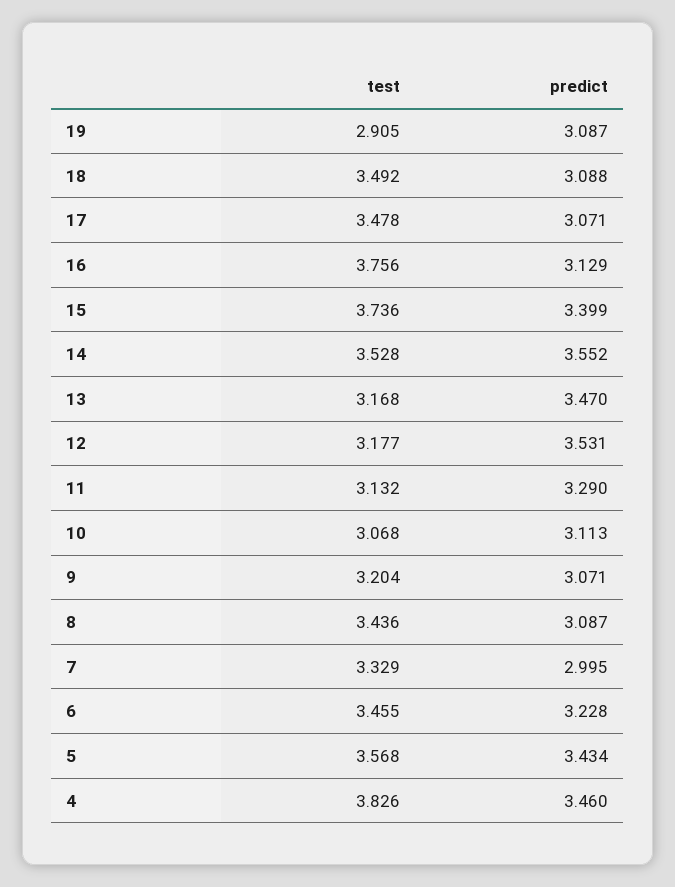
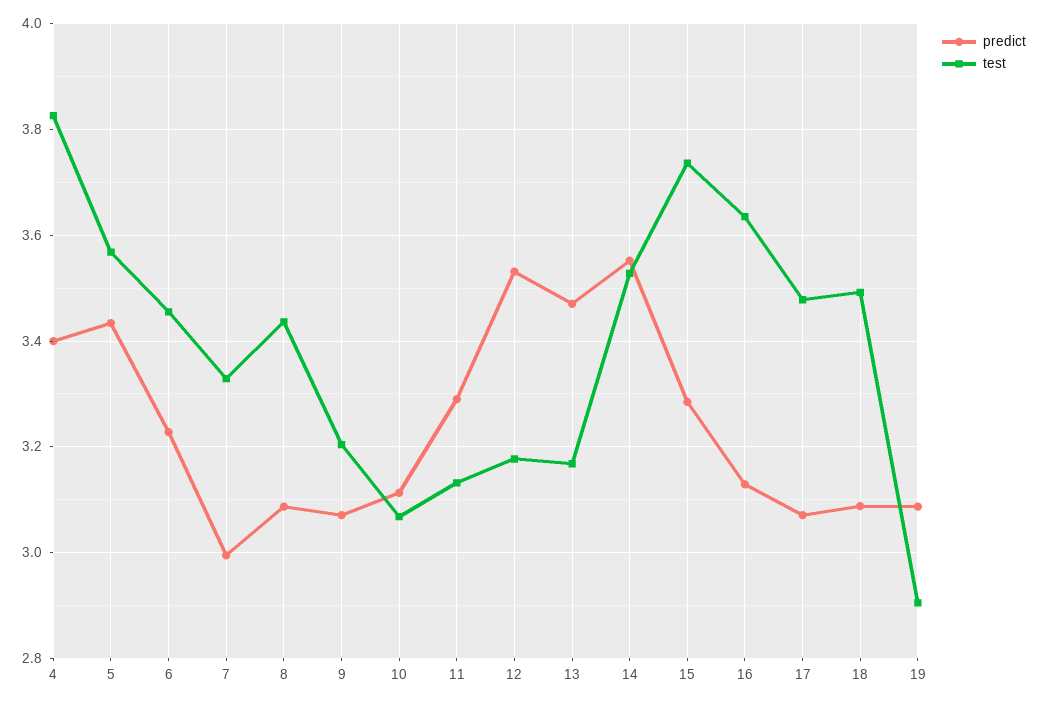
test, 16: 3.756 -> 3.64
predict, 15: 3.399 -> 3.28
predict, 4: 3.46 -> 3.4

